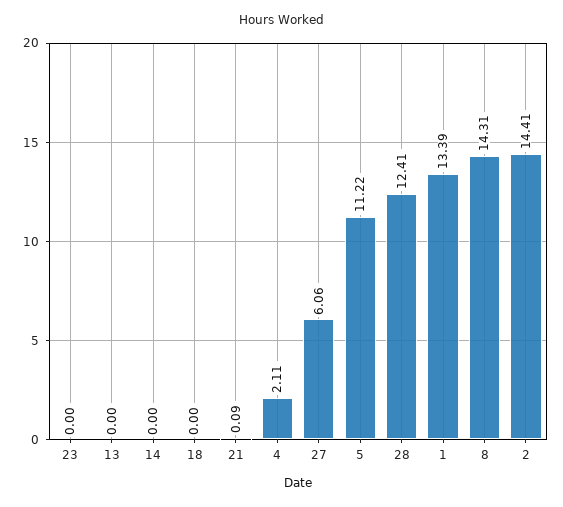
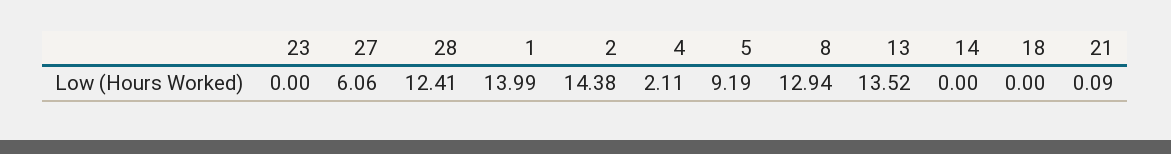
13: 0 -> 13.52
5: 11.22 -> 9.19
1: 13.39 -> 13.99
8: 14.31 -> 12.94
2: 14.41 -> 14.38

